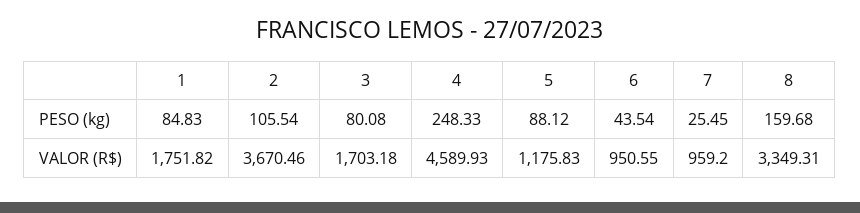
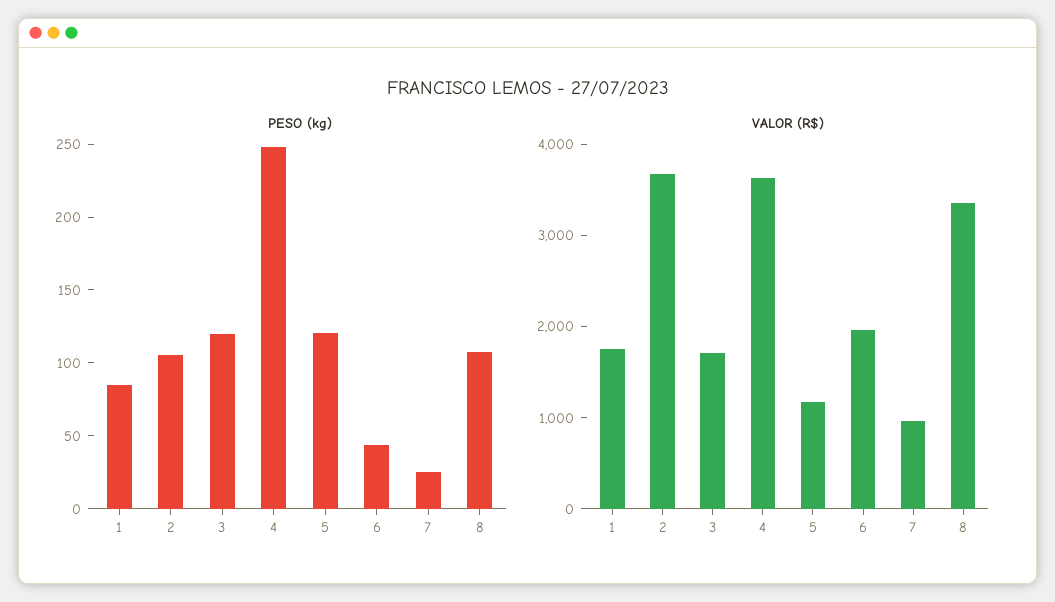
PESO (kg), 3: 80.08 -> 120
PESO (kg), 5: 88.12 -> 120
PESO (kg), 8: 159.68 -> 110
VALOR (R$), 4: 4589.93 -> 3600
VALOR (R$), 6: 950.55 -> 2000

